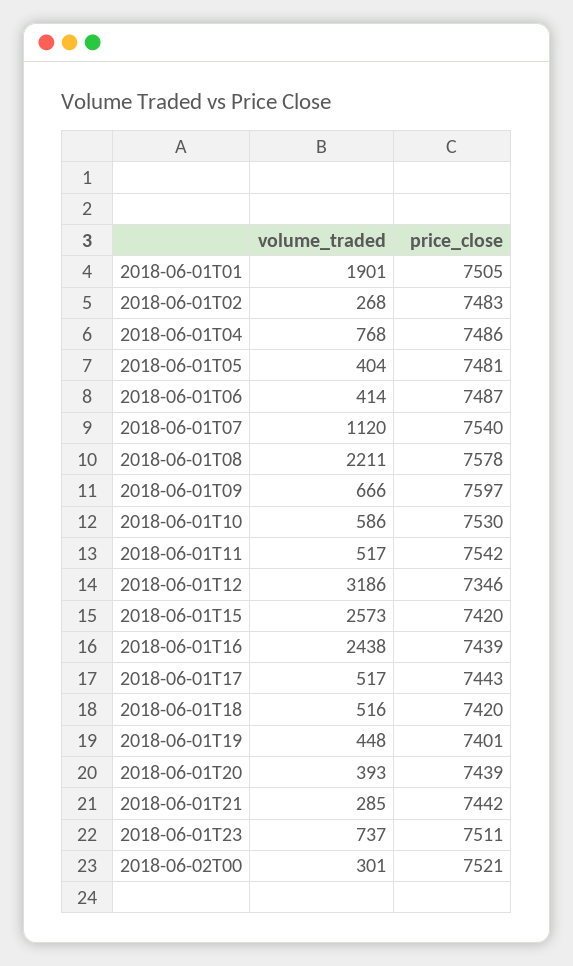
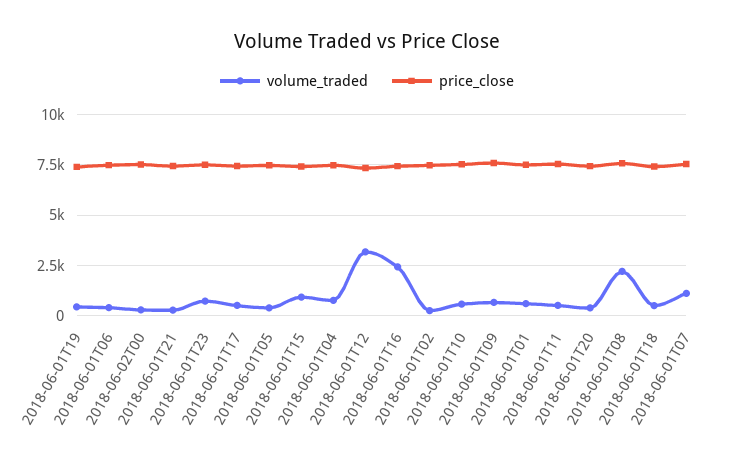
volume_traded, 2018-06-01T01: 1901 -> 500
volume_traded, 2018-06-01T15: 2573 -> 1000

